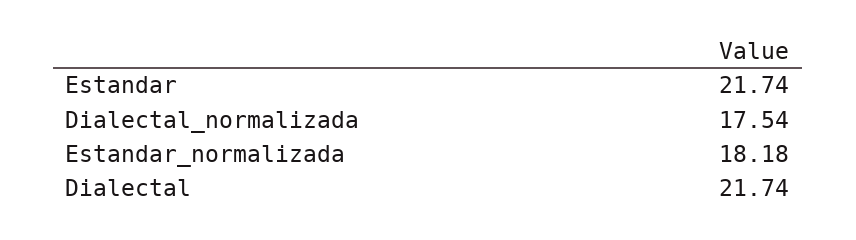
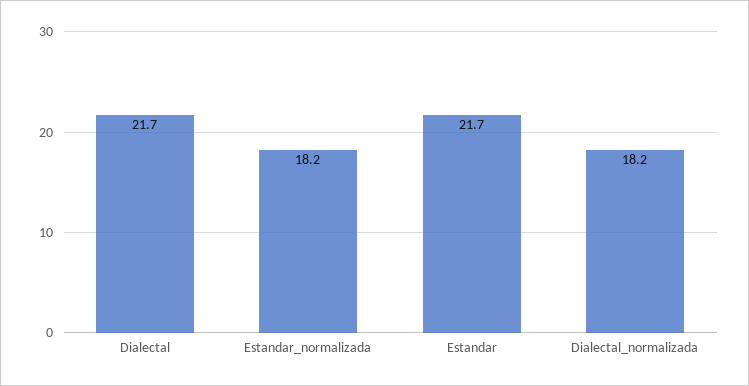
Dialectal_normalizada: 17.54 -> 18.2

